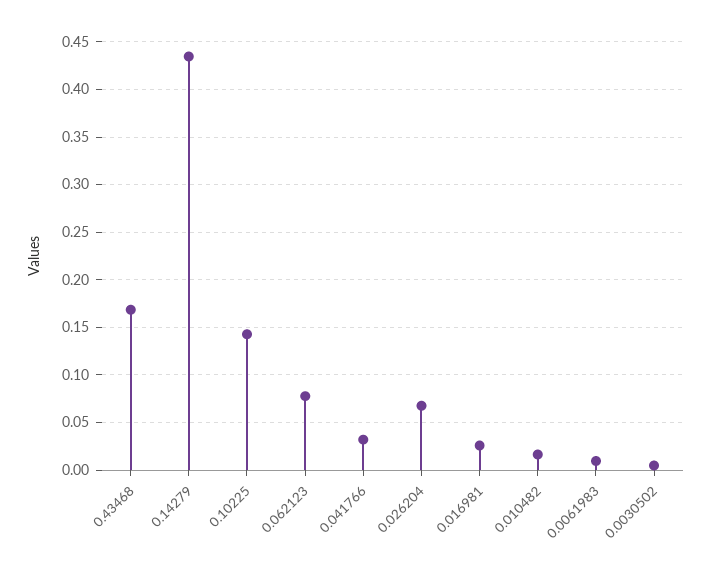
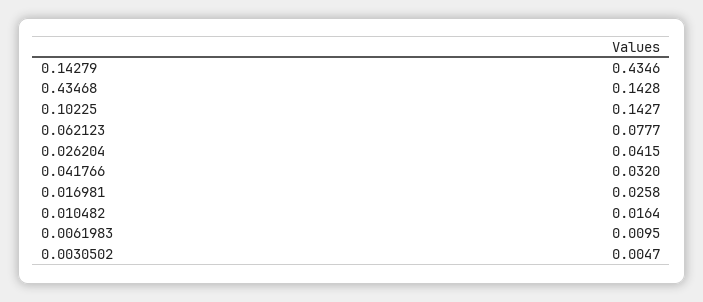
0.43468: 0.17 -> 0.1428
0.026204: 0.07 -> 0.0415

